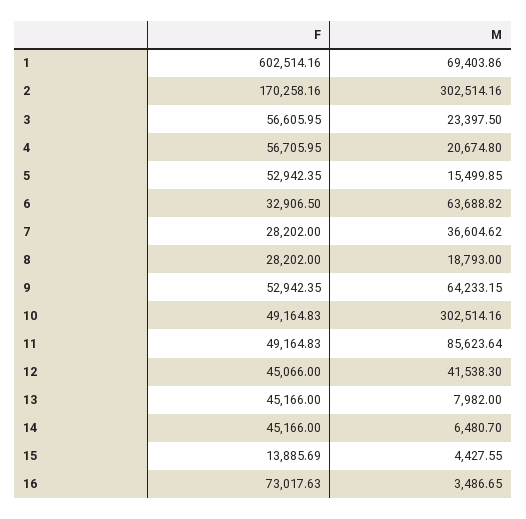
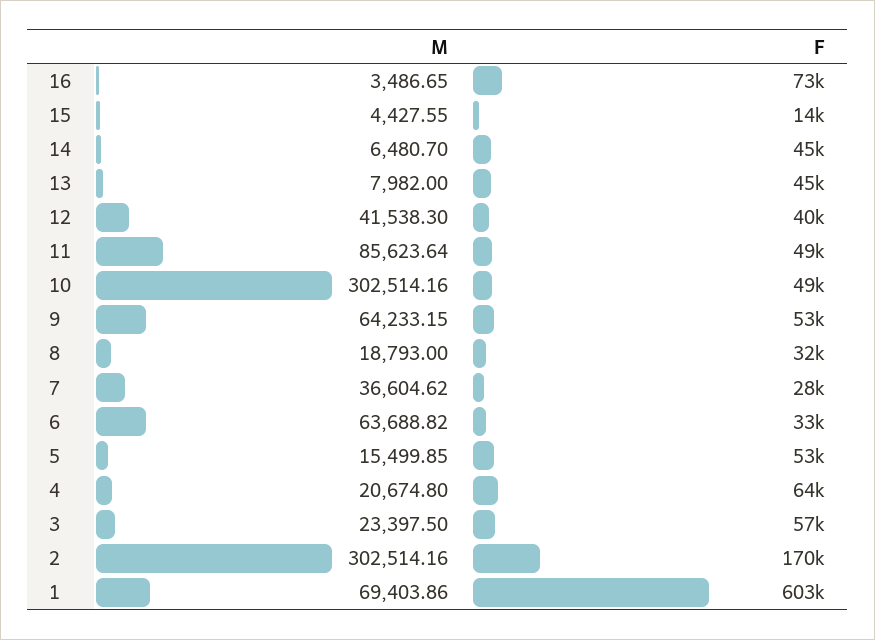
F, 4: 56705.95 -> 64000
F, 8: 28202 -> 32000
F, 12: 45066 -> 40000

